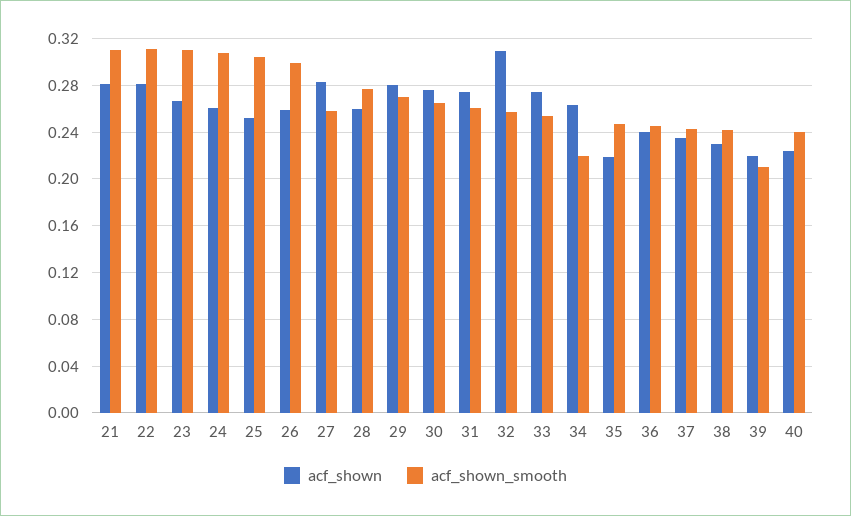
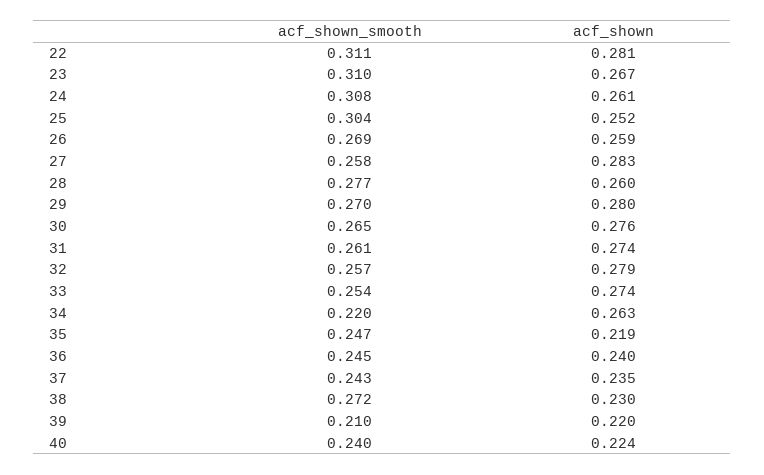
acf_shown, 21: 0.28 -> none
acf_shown_smooth, 21: 0.31 -> none
acf_shown_smooth, 26: 0.3 -> 0.269
acf_shown, 32: 0.31 -> 0.279
acf_shown_smooth, 38: 0.24 -> 0.272

